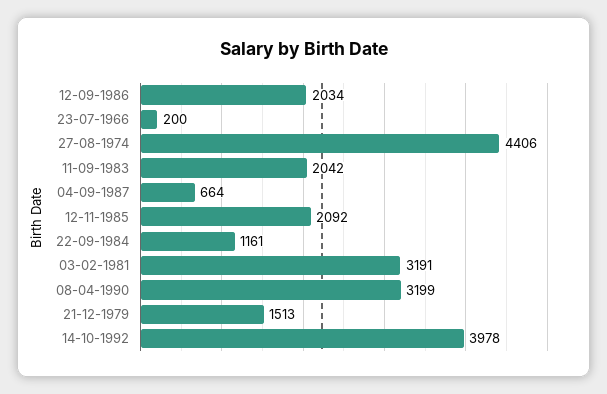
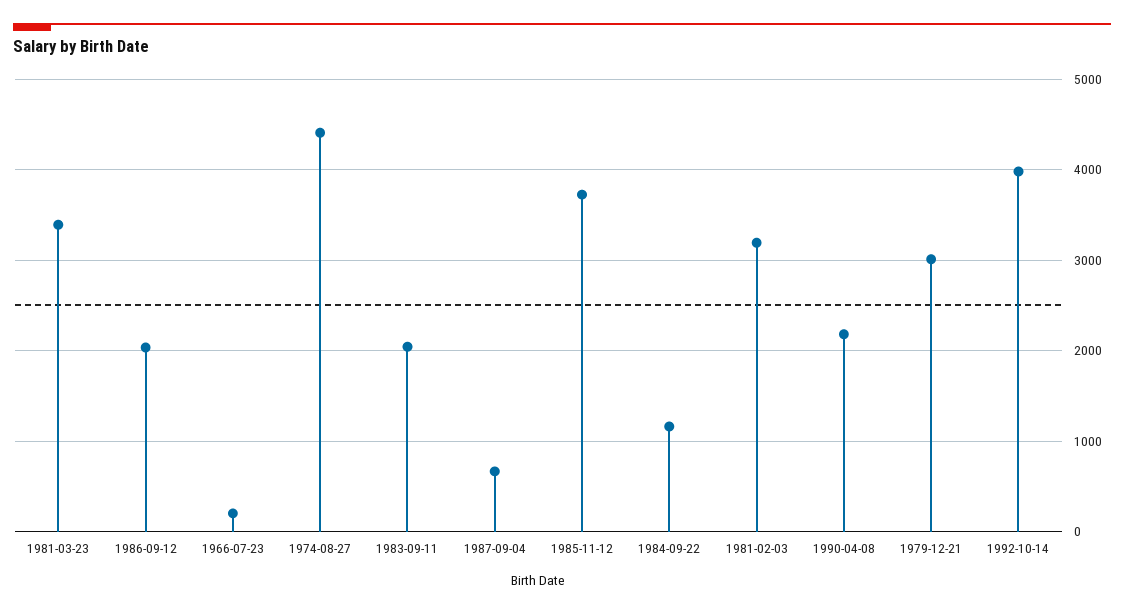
12-11-1985: 2092 -> 3700
08-04-1990: 3199 -> 2200
21-12-1979: 1513 -> 3000
1981-03-23: none -> 3400

